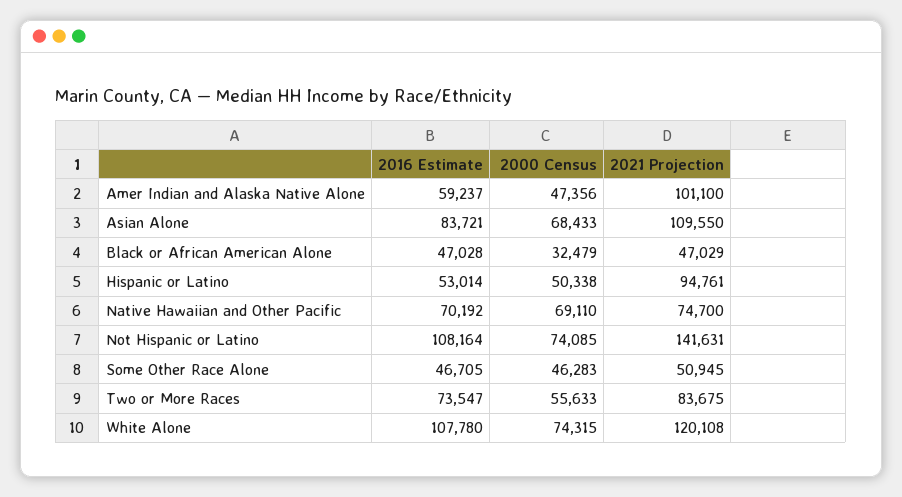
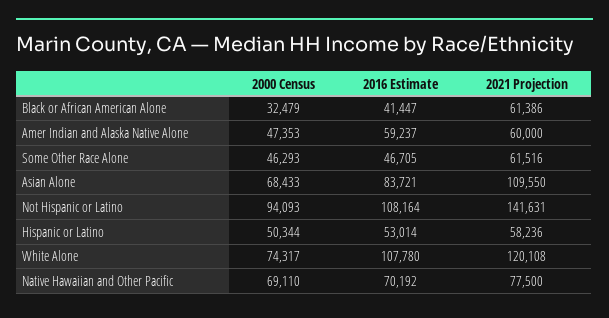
2000 Census, Amer Indian and Alaska Native Alone: 47356 -> 47353
2021 Projection, Amer Indian and Alaska Native Alone: 101100 -> 60000
2016 Estimate, Black or African American Alone: 47028 -> 41447
2021 Projection, Black or African American Alone: 47029 -> 61386
2000 Census, Hispanic or Latino: 50338 -> 50344
2021 Projection, Hispanic or Latino: 94761 -> 58236
2021 Projection, Native Hawaiian and Other Pacific: 74700 -> 77500
2000 Census, Not Hispanic or Latino: 74085 -> 94093
2000 Census, Some Other Race Alone: 46283 -> 46293
2021 Projection, Some Other Race Alone: 50945 -> 61516
2016 Estimate, Two or More Races: 73547 -> none
2000 Census, Two or More Races: 55633 -> none
2021 Projection, Two or More Races: 83675 -> none
2000 Census, White Alone: 74315 -> 74317

